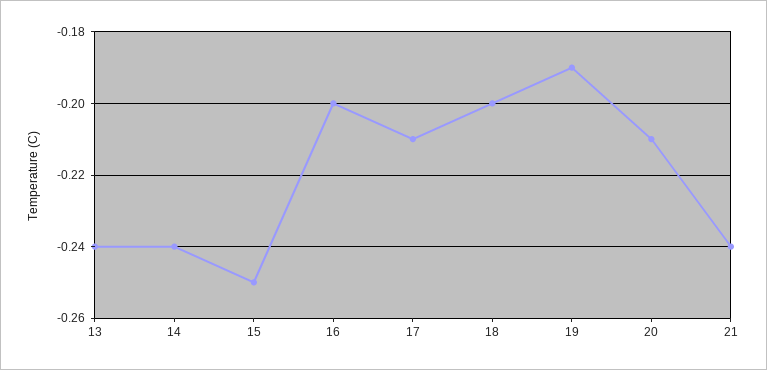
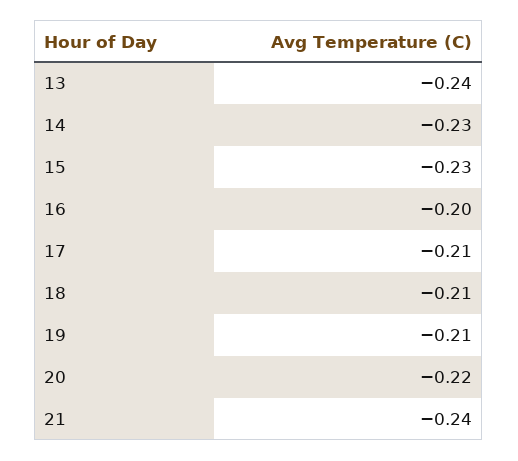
14: -0.24 -> -0.23
15: -0.25 -> -0.23
18: -0.2 -> -0.21
19: -0.19 -> -0.21
20: -0.21 -> -0.22

